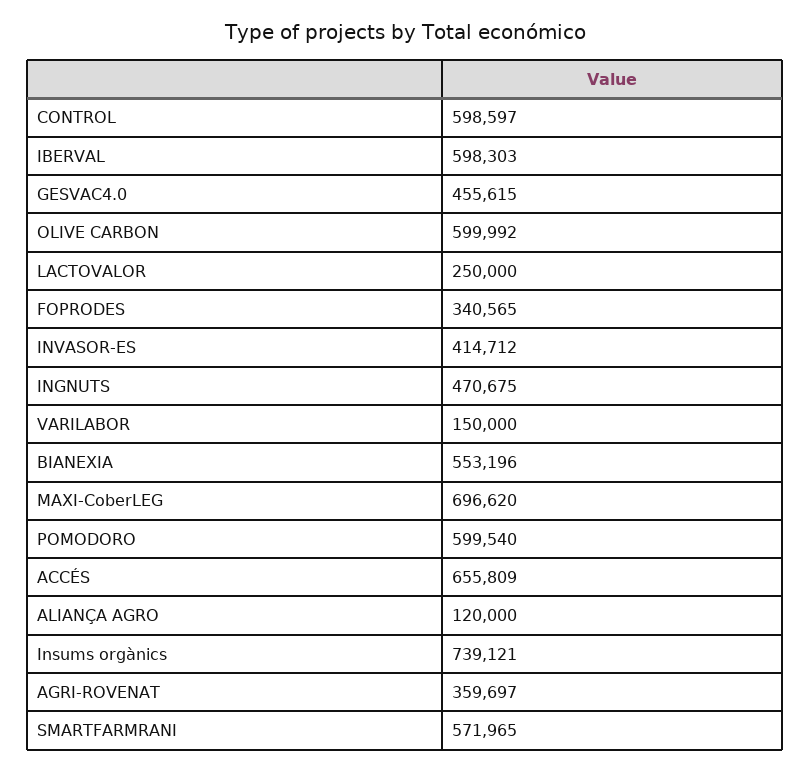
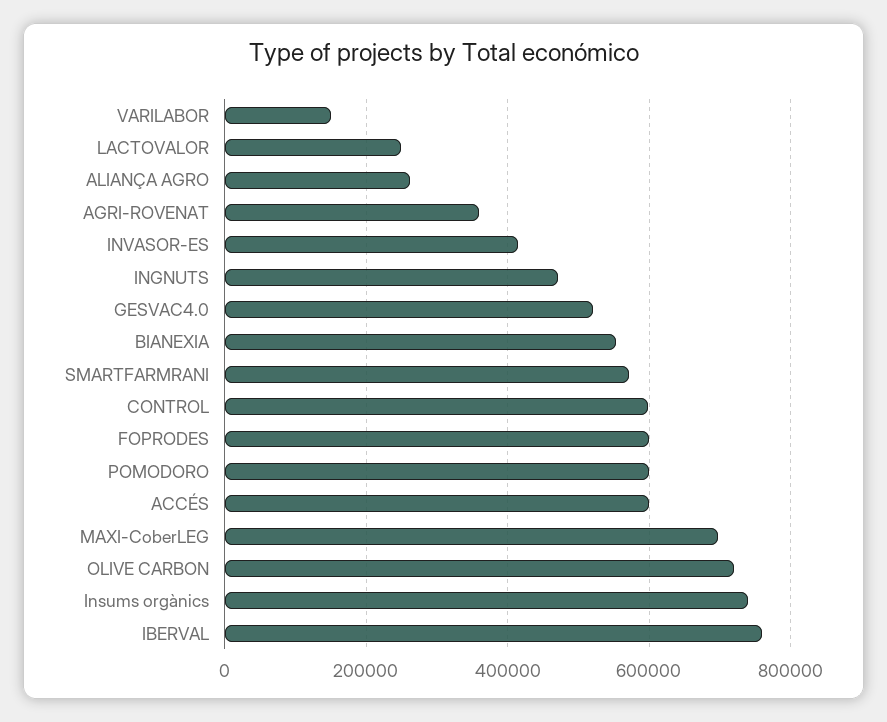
IBERVAL: 598303 -> 760000
GESVAC4.0: 455615 -> 520000
OLIVE CARBON: 599992 -> 720000
FOPRODES: 340565 -> 600000
ACCÉS: 655809 -> 600000
ALIANÇA AGRO: 120000 -> 260000

